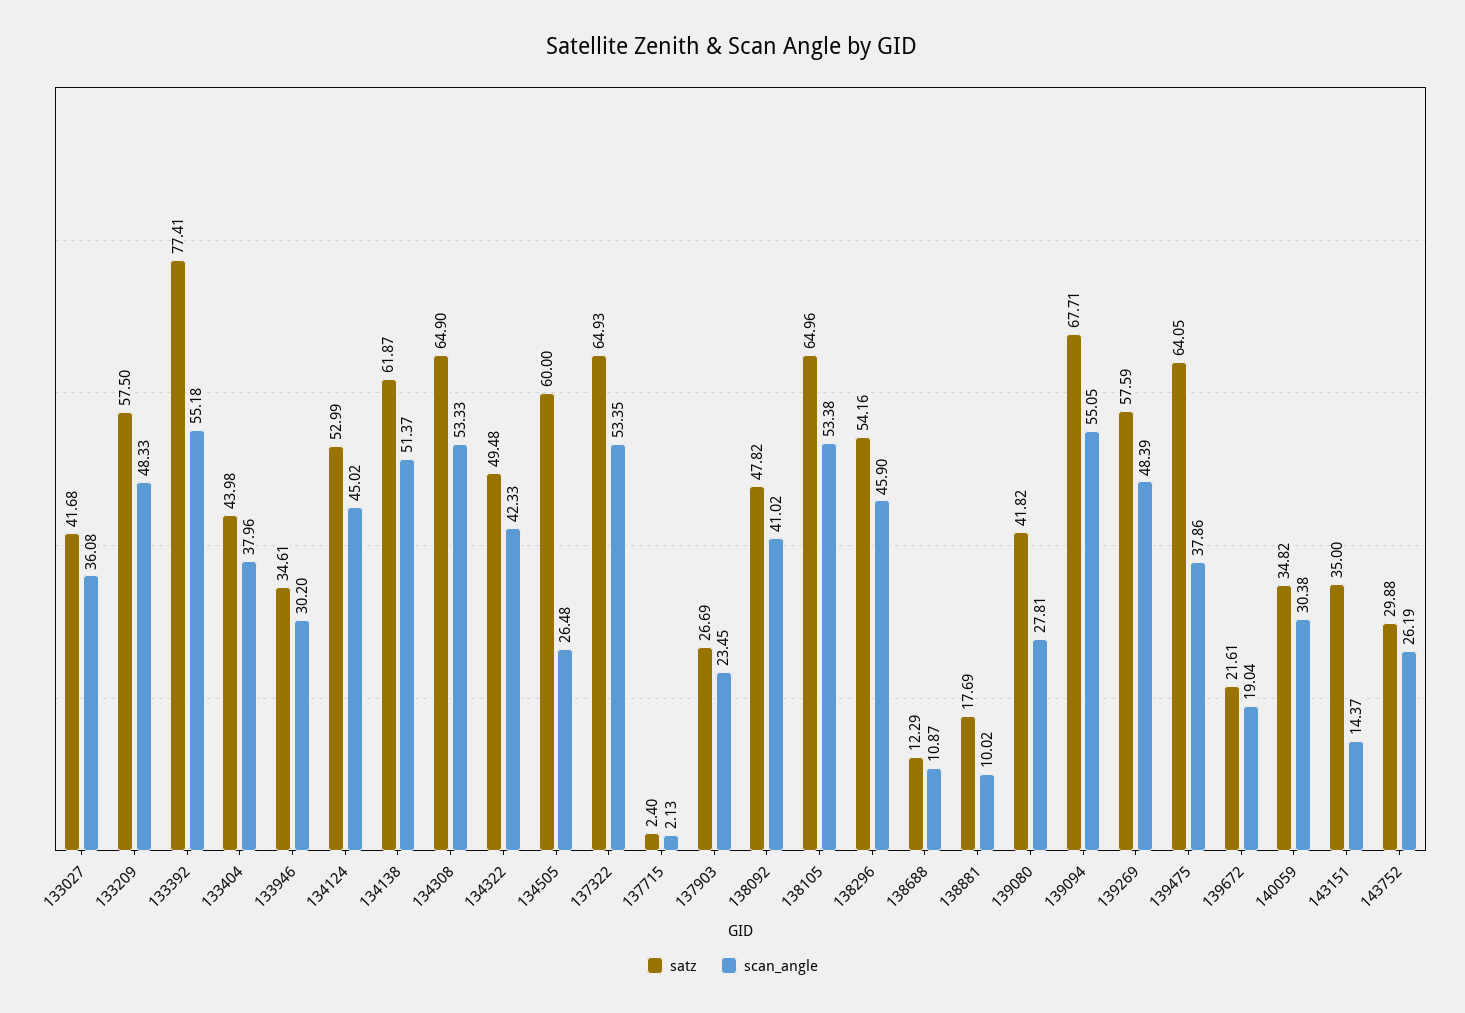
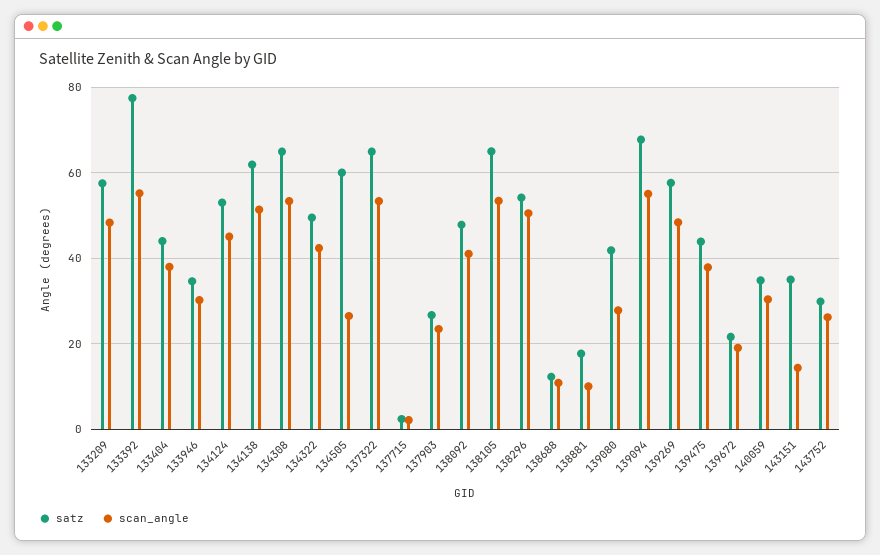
satz, 133027: 41.68 -> none
scan_angle, 133027: 36.08 -> none
scan_angle, 138296: 45.9 -> 50
satz, 139475: 64.05 -> 44

